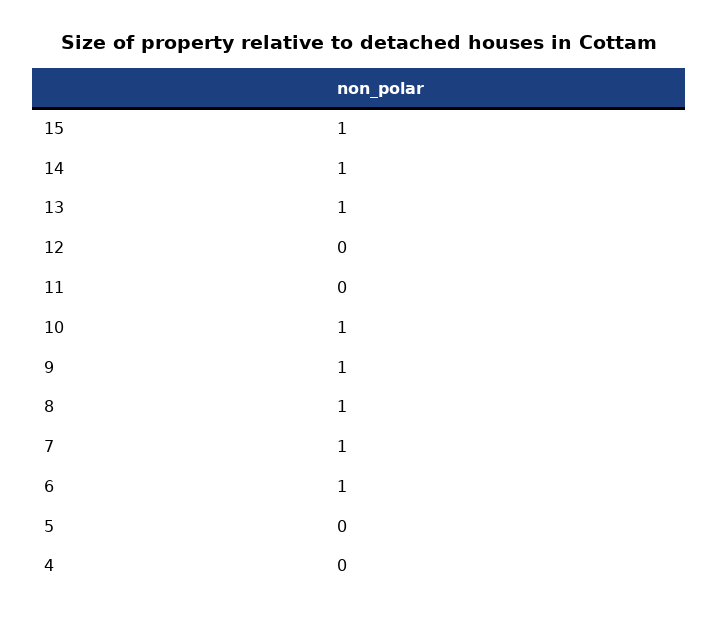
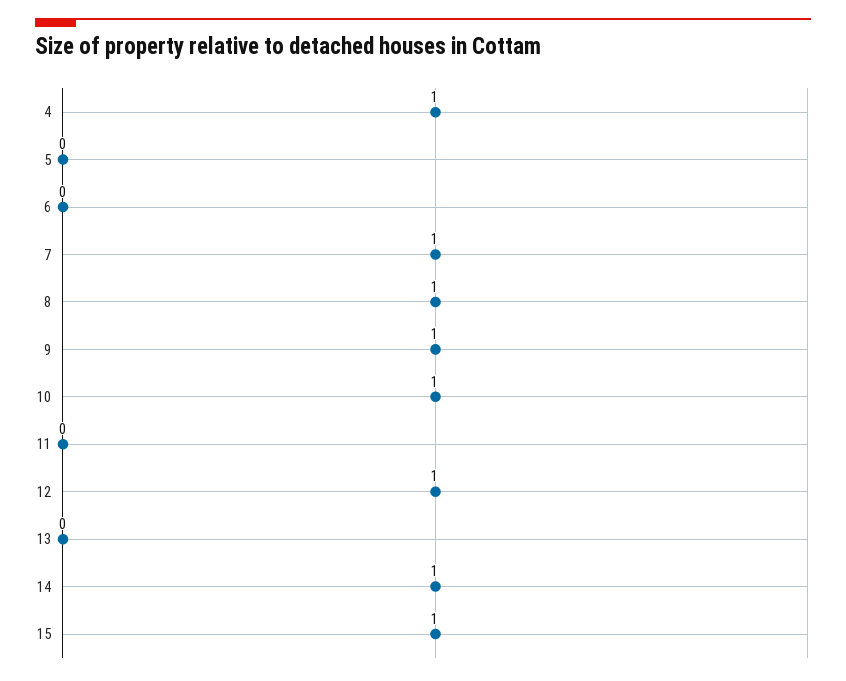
13: 1 -> 0
12: 0 -> 1
6: 1 -> 0
4: 0 -> 1

